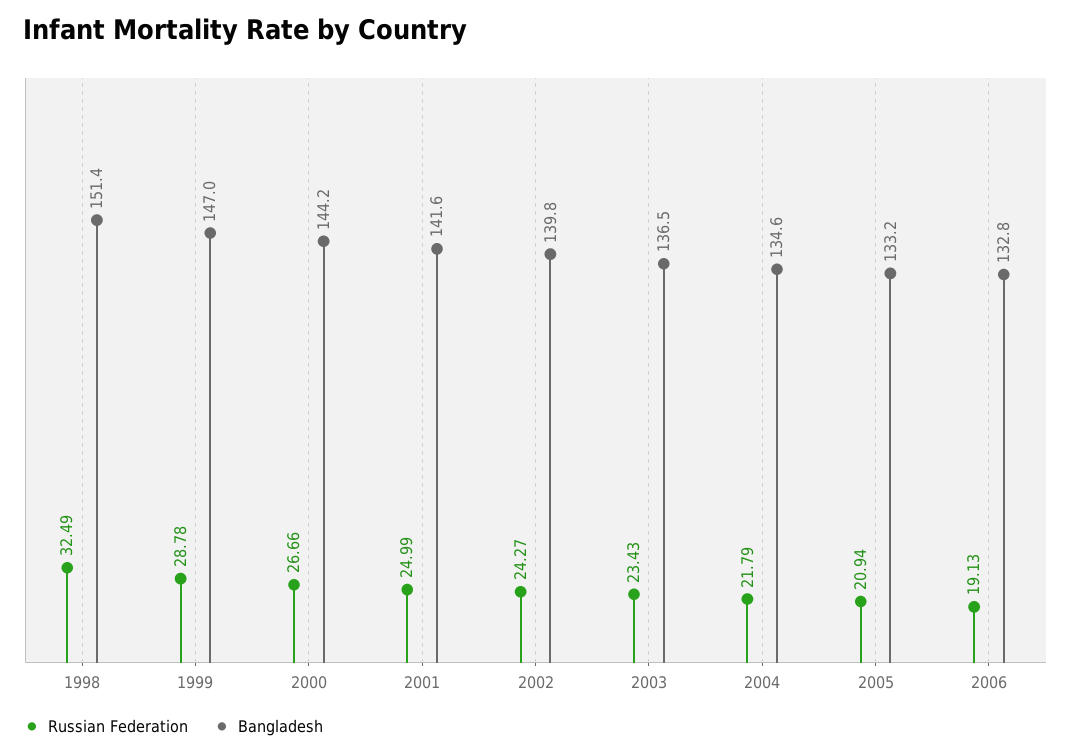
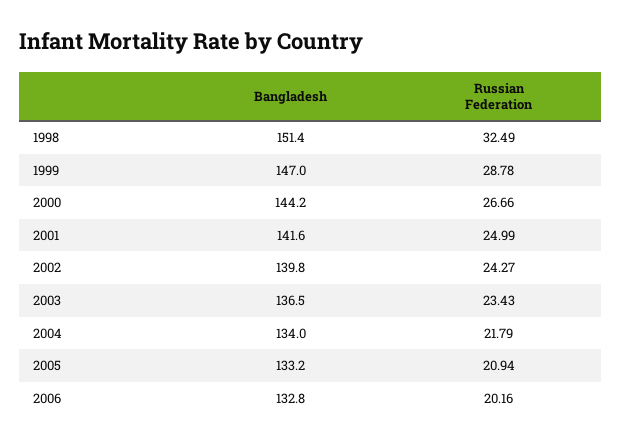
Bangladesh, 2004: 134.6 -> 134
Russian Federation, 2006: 19.13 -> 20.16

